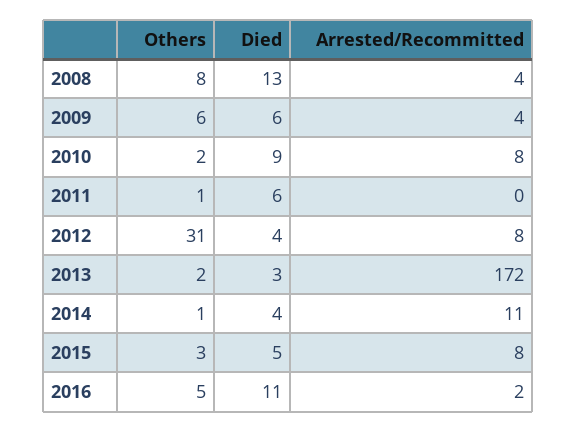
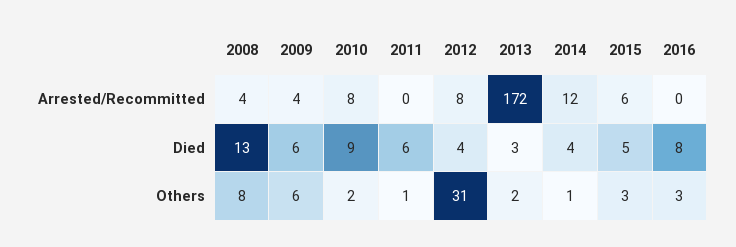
Arrested/Recommitted, 2014: 11 -> 12
Arrested/Recommitted, 2015: 8 -> 6
Others, 2016: 5 -> 3
Died, 2016: 11 -> 8
Arrested/Recommitted, 2016: 2 -> 0

